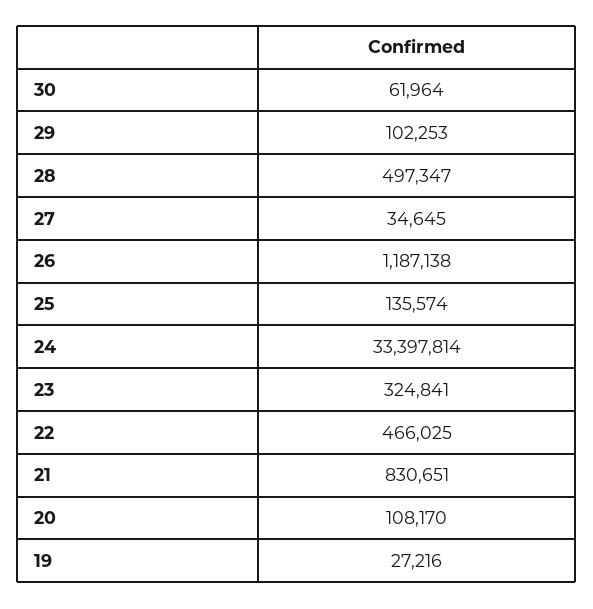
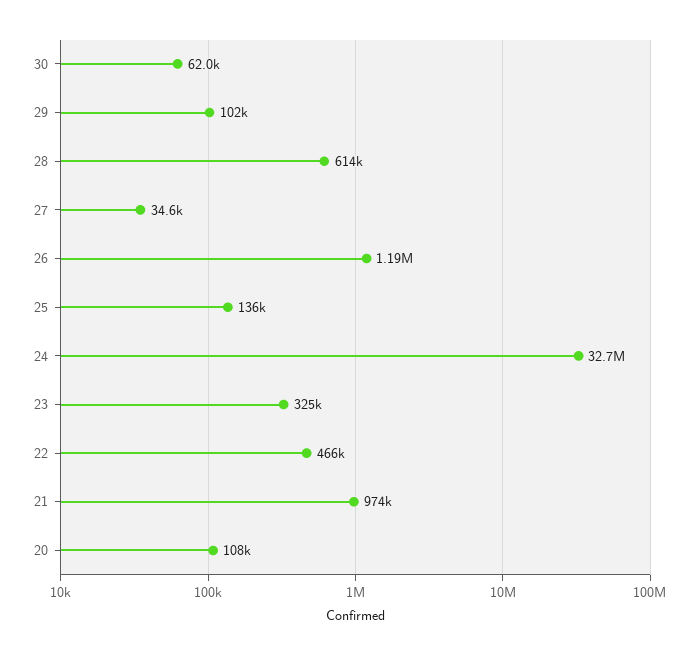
28: 497347 -> 614000
24: 33397814 -> 32700000
21: 830651 -> 974000
19: 27216 -> none

